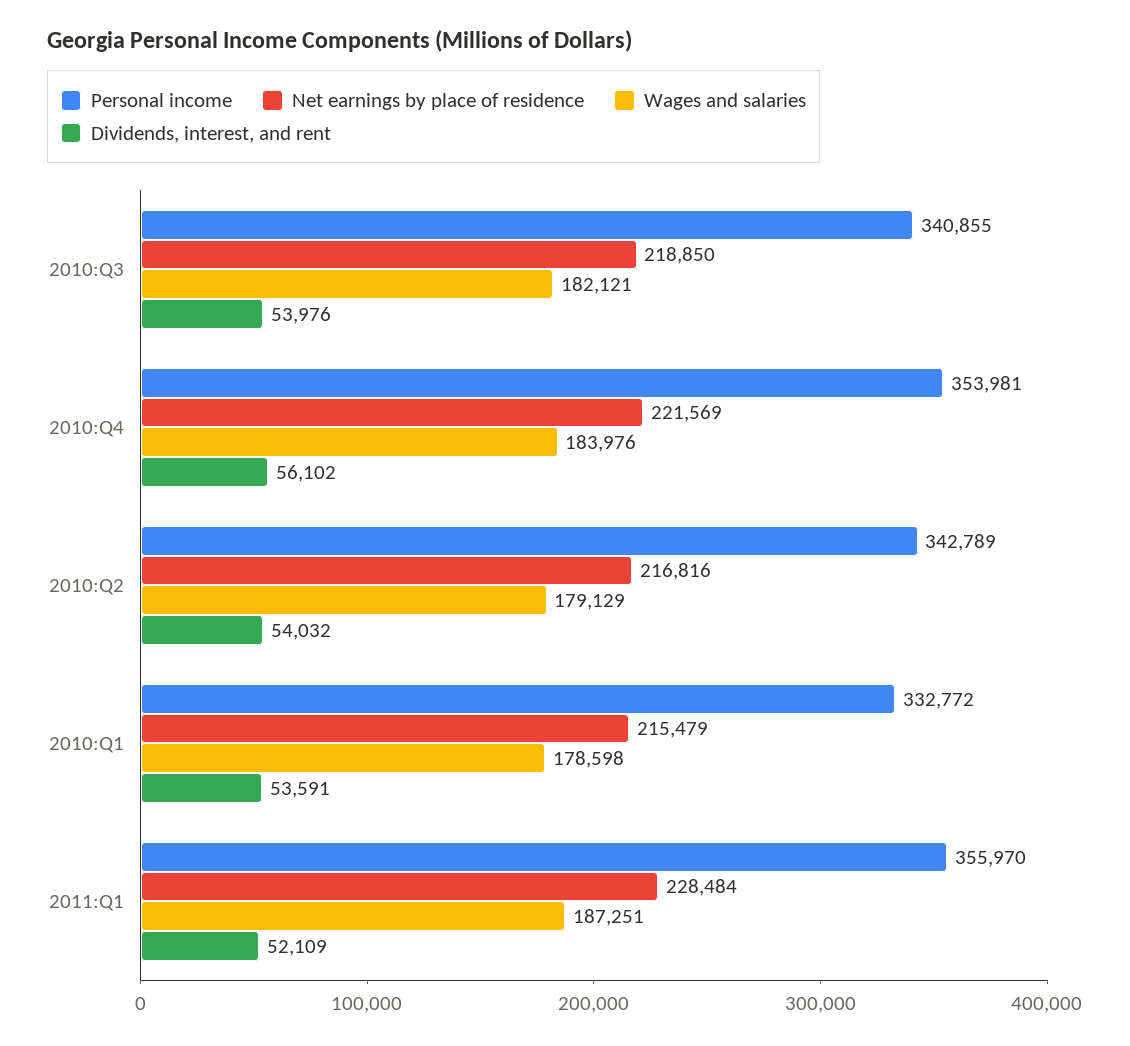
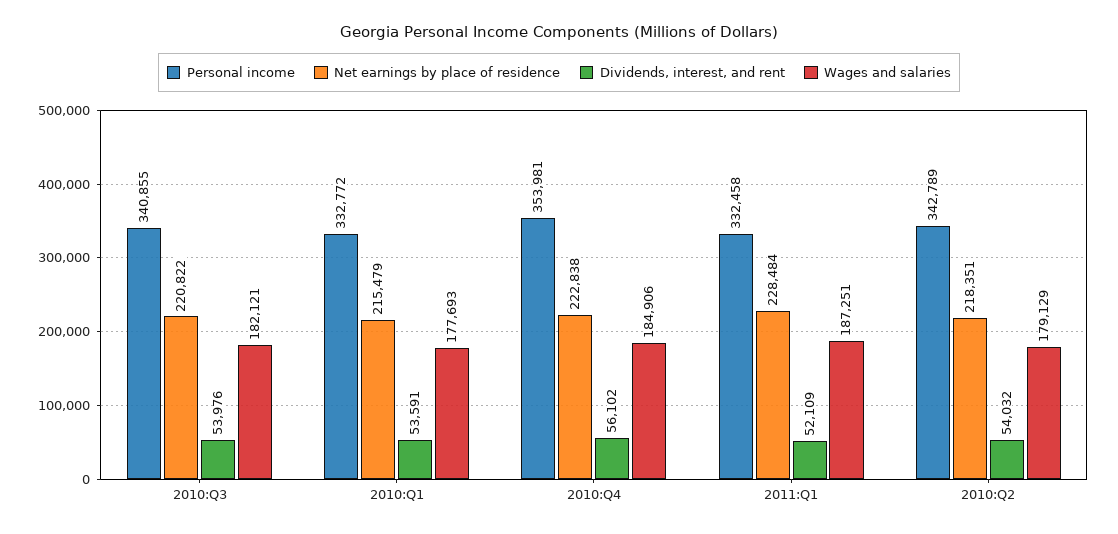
Net earnings by place of residence, 2010:Q3: 218850 -> 220822
Net earnings by place of residence, 2010:Q4: 221569 -> 222838
Wages and salaries, 2010:Q4: 183976 -> 184906
Net earnings by place of residence, 2010:Q2: 216816 -> 218351
Wages and salaries, 2010:Q1: 178598 -> 177693
Personal income, 2011:Q1: 355970 -> 332458

